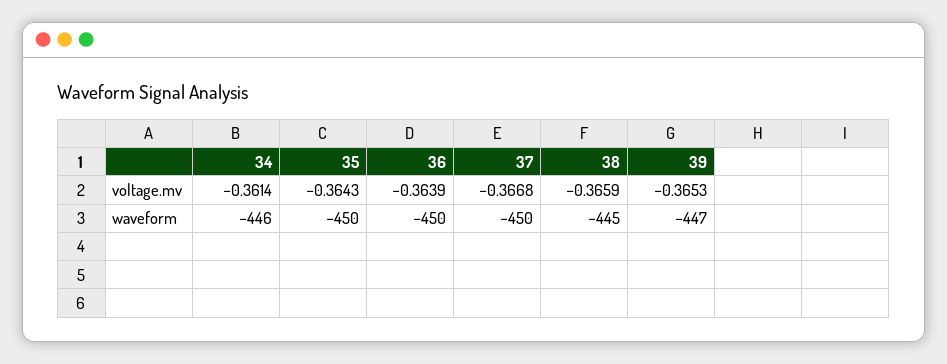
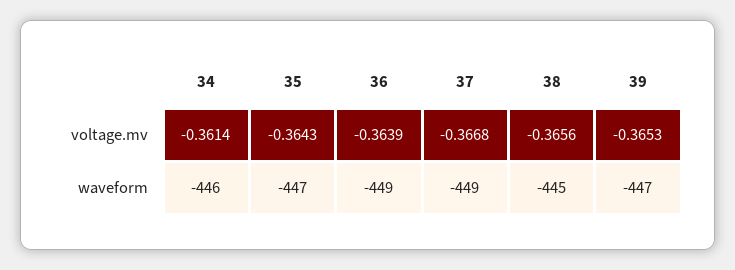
38, voltage.mv: -0.3659 -> -0.3656
35, waveform: -450 -> -447
36, waveform: -450 -> -449
37, waveform: -450 -> -449

